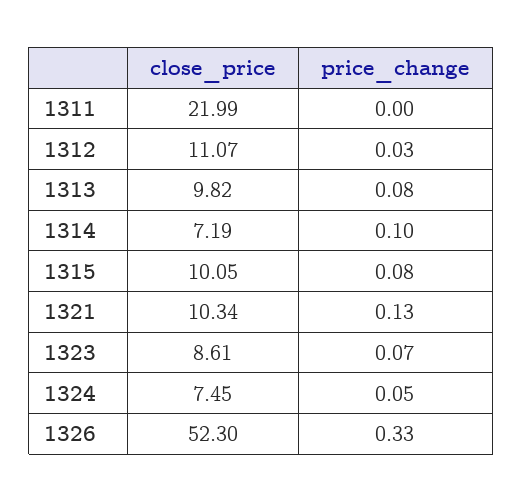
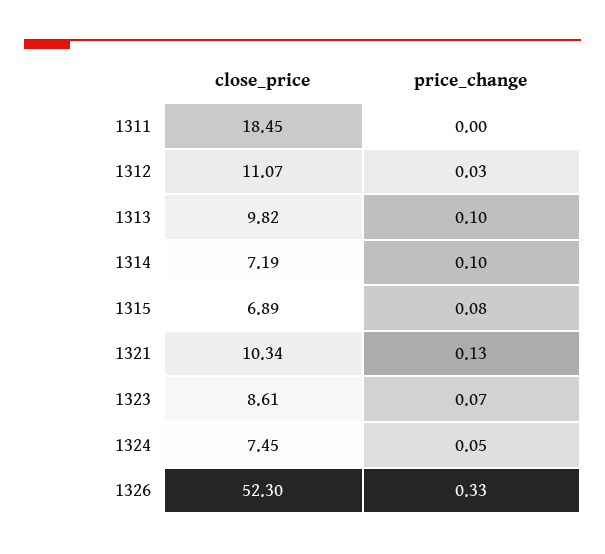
close_price, 1311: 21.99 -> 18.45
price_change, 1313: 0.08 -> 0.1
close_price, 1315: 10.05 -> 6.89

